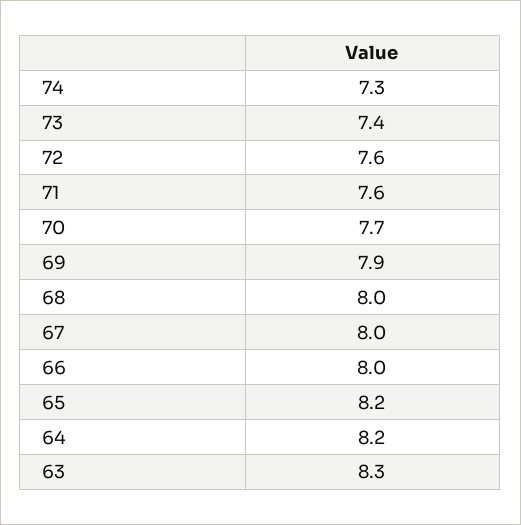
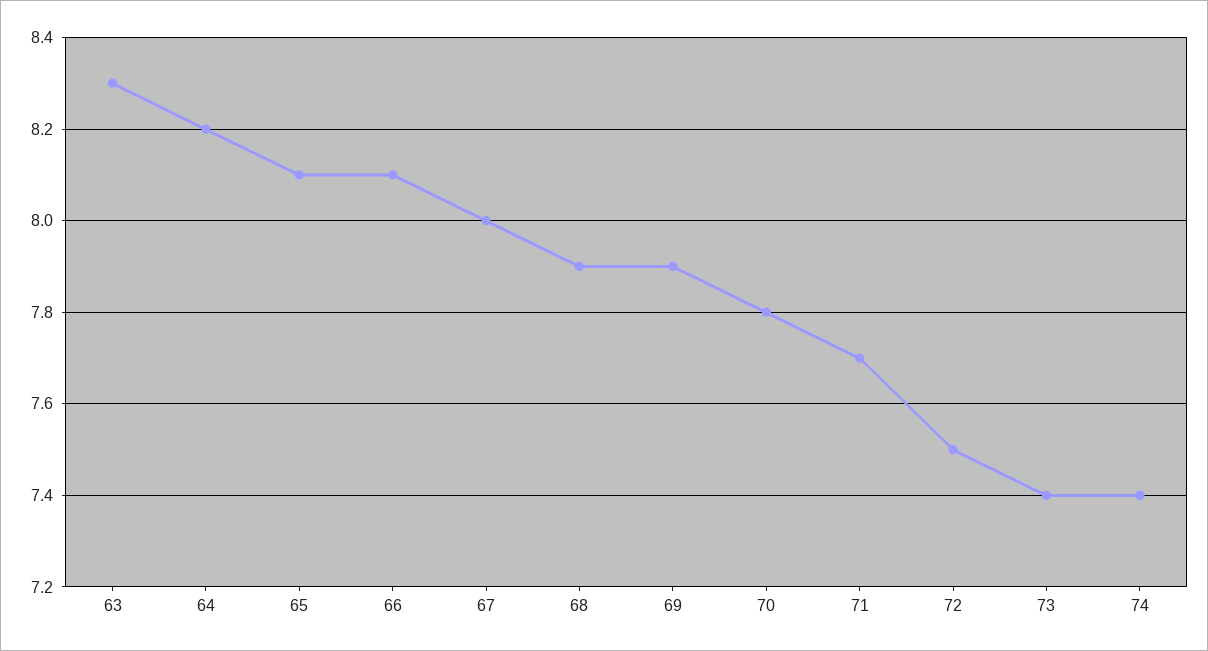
74: 7.3 -> 7.4
72: 7.6 -> 7.5
71: 7.6 -> 7.7
70: 7.7 -> 7.8
68: 8 -> 7.9
66: 8 -> 8.1
65: 8.2 -> 8.1

